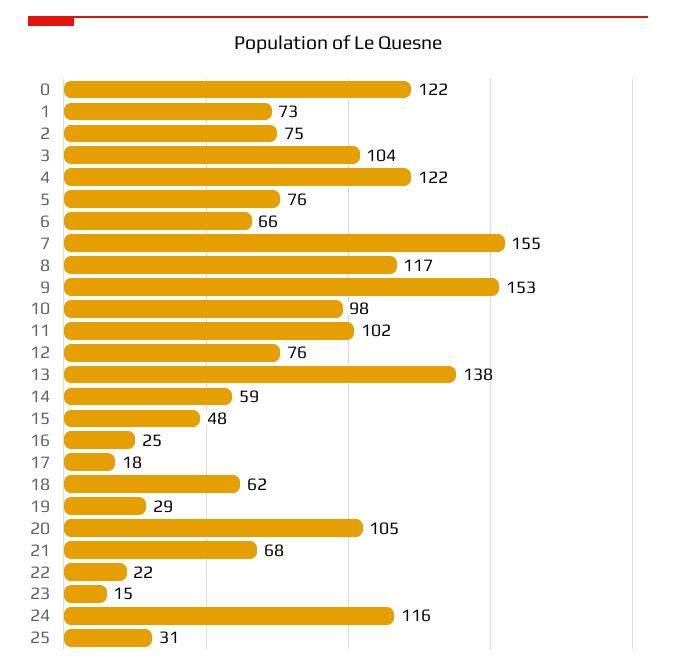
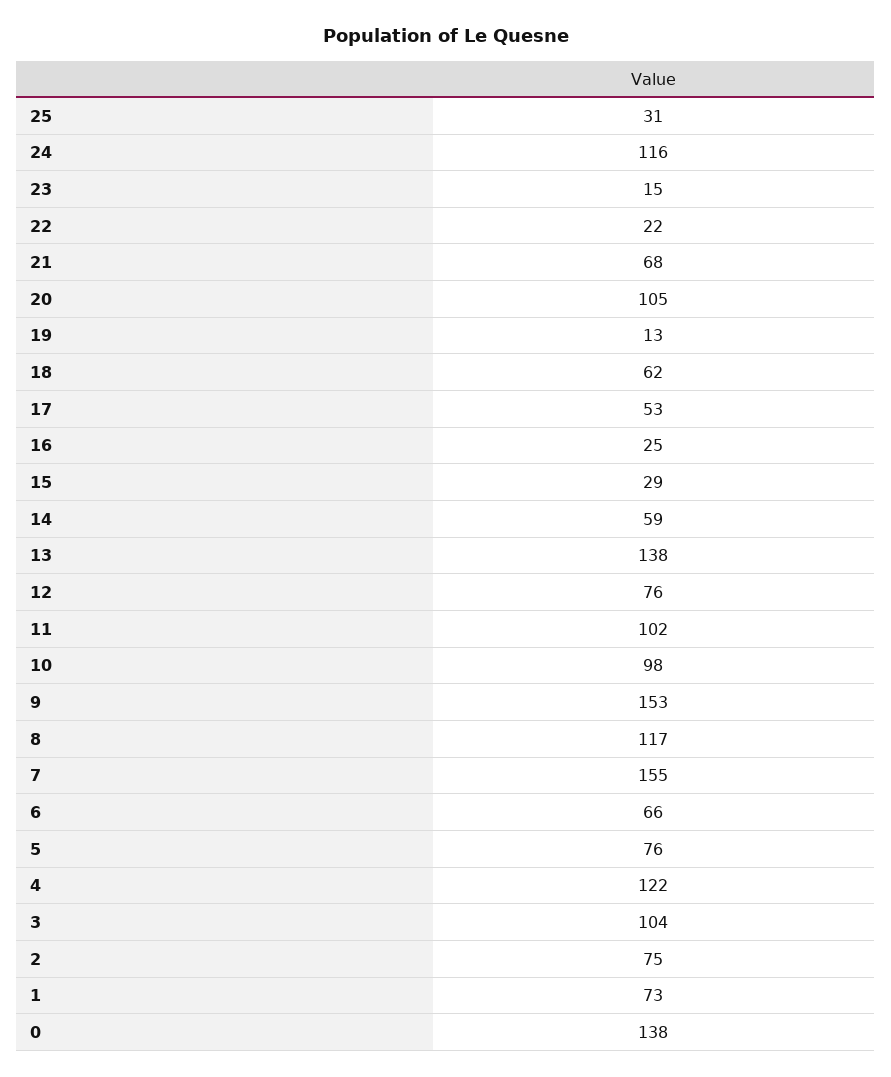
0: 122 -> 138
15: 48 -> 29
17: 18 -> 53
19: 29 -> 13

